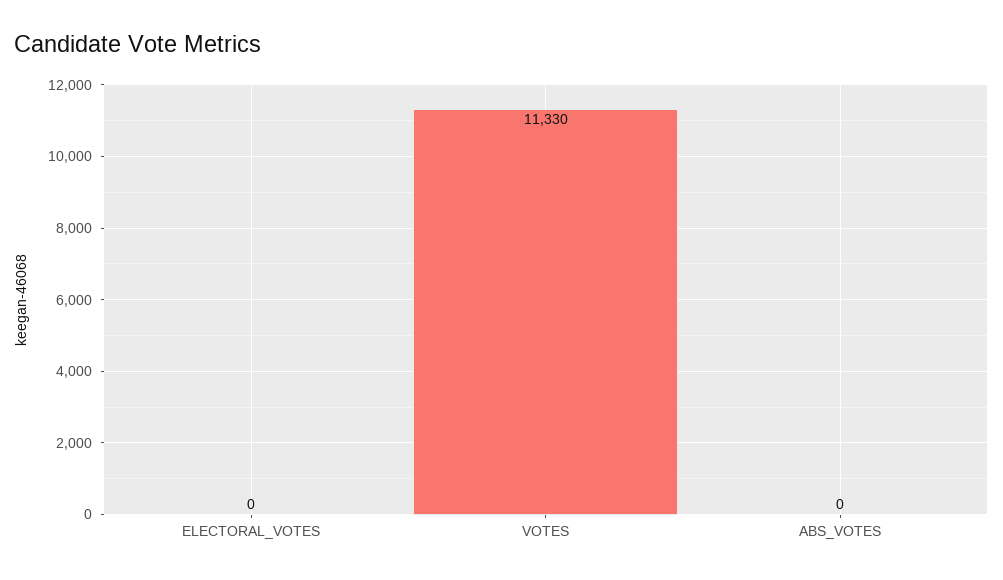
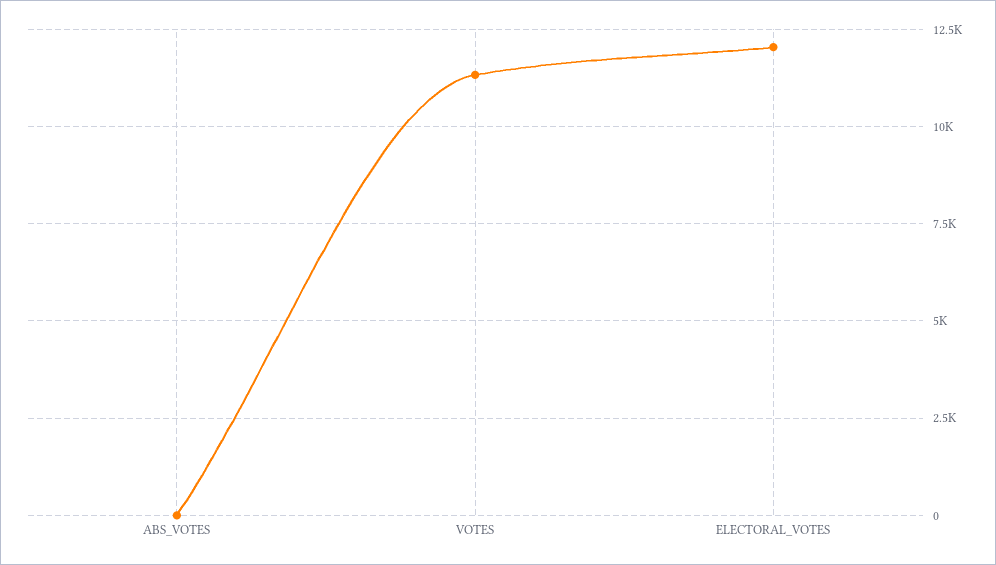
ELECTORAL_VOTES: 0 -> 12000

